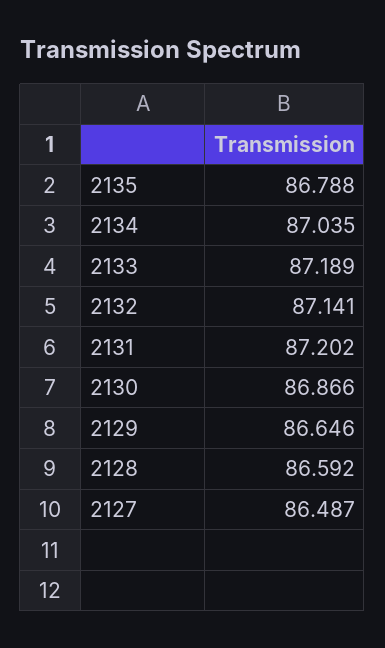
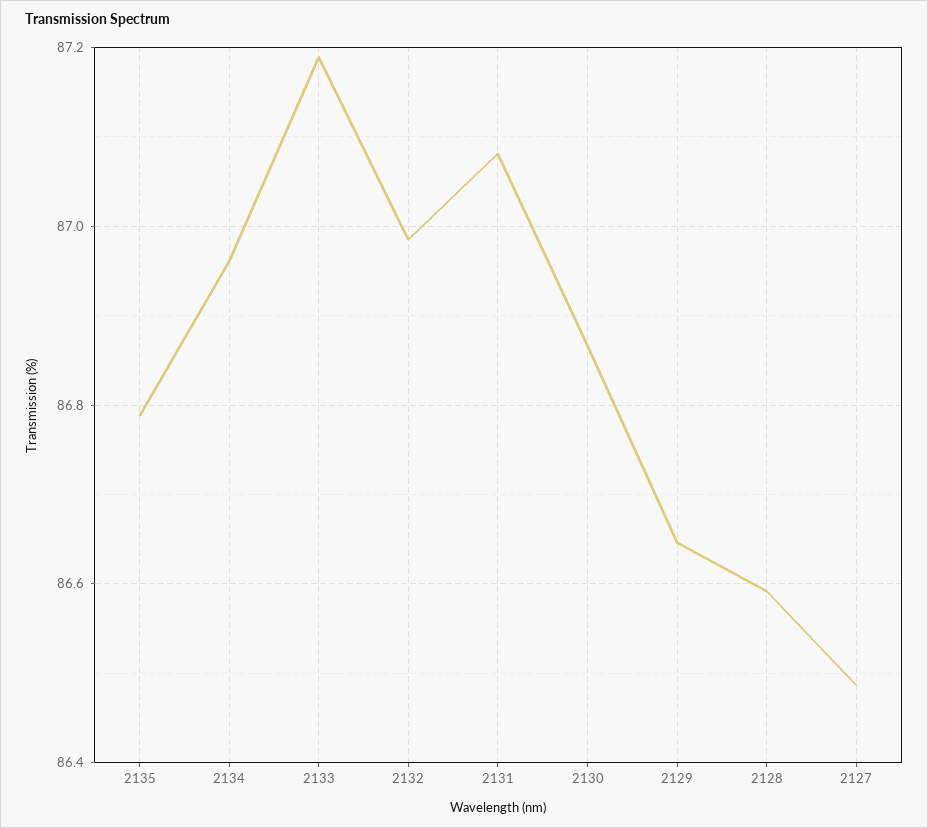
2134: 87.035 -> 86.96
2132: 87.141 -> 86.98
2131: 87.202 -> 87.08

